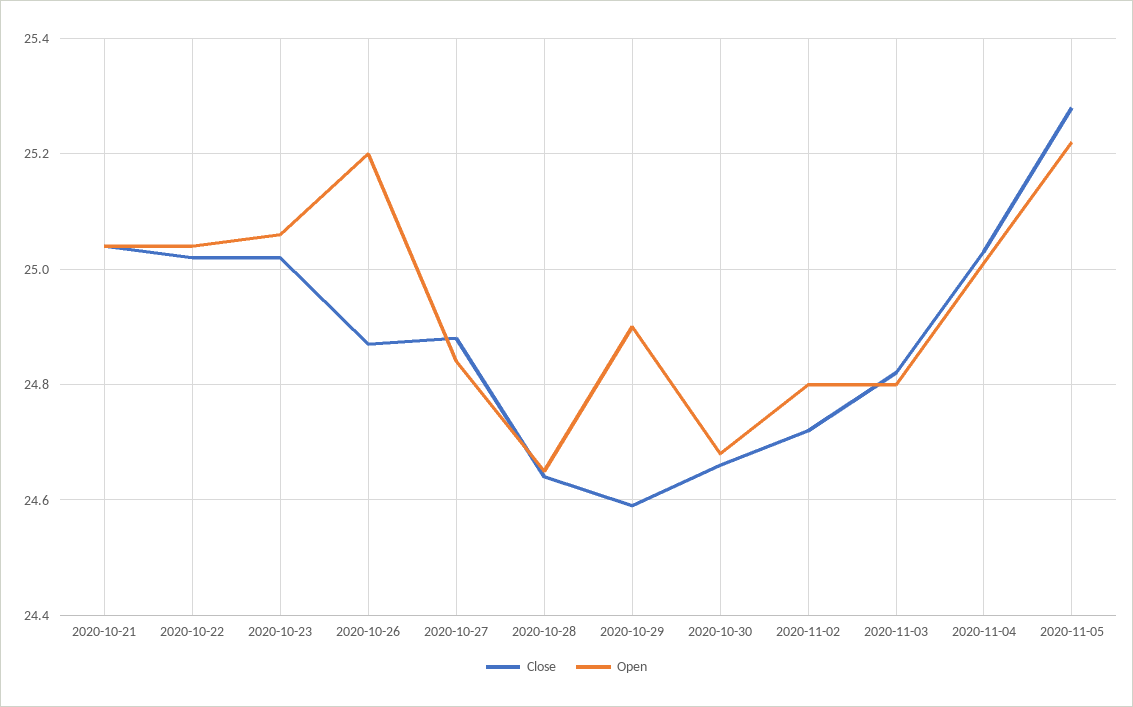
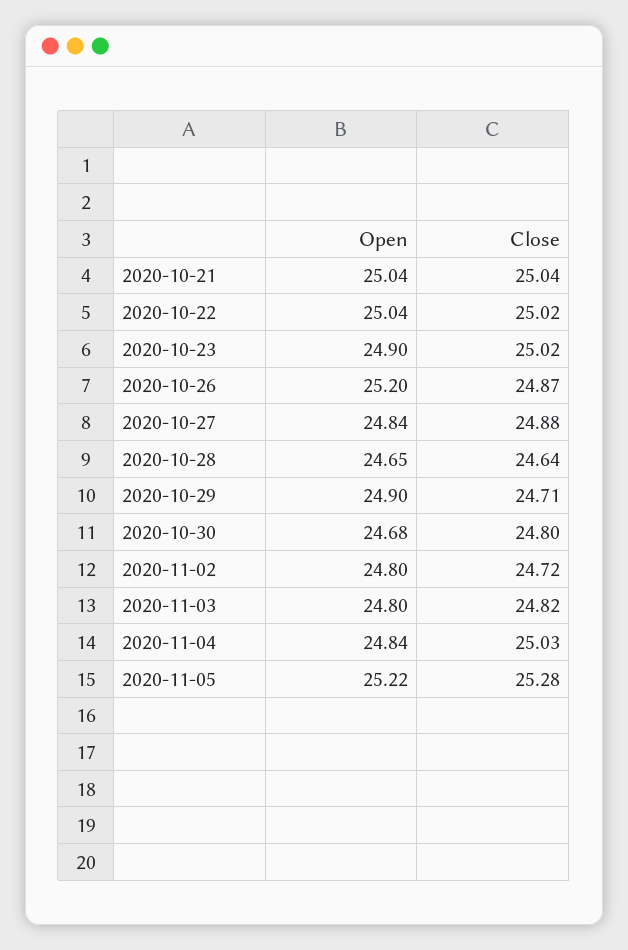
Open, 2020-10-23: 25.05 -> 24.9
Close, 2020-10-29: 24.6 -> 24.71
Close, 2020-10-30: 24.65 -> 24.8
Open, 2020-11-04: 25 -> 24.84

